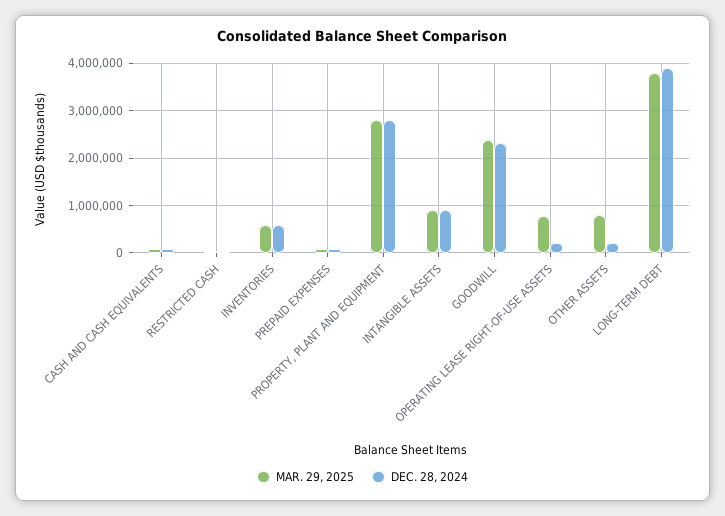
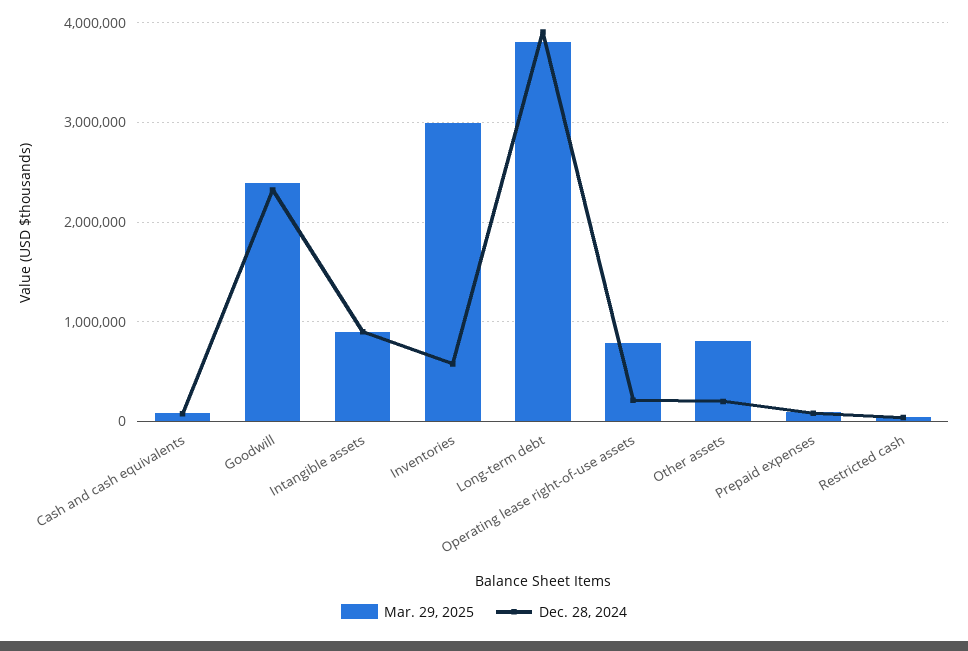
MAR. 29, 2025, INVENTORIES: 600000 -> 3000000
MAR. 29, 2025, PROPERTY, PLANT AND EQUIPMENT: 2800000 -> none
DEC. 28, 2024, PROPERTY, PLANT AND EQUIPMENT: 2800000 -> none

